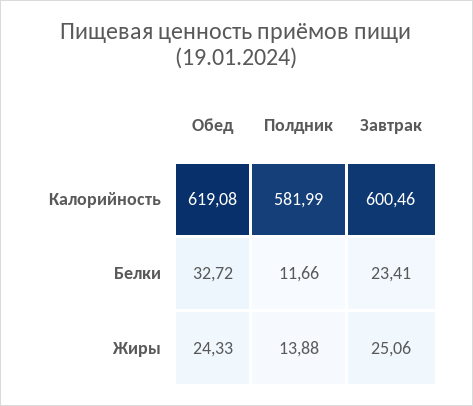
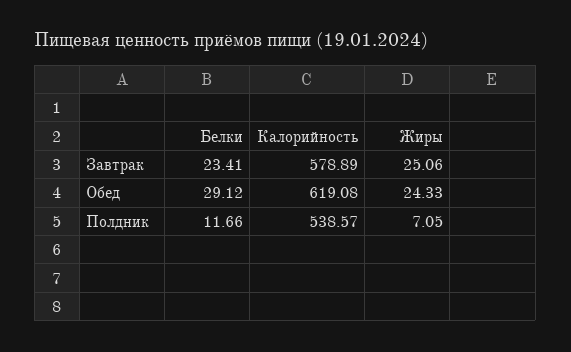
Полдник, Калорийность: 581.99 -> 538.57
Завтрак, Калорийность: 600.46 -> 578.89
Обед, Белки: 32.72 -> 29.12
Полдник, Жиры: 13.88 -> 7.05

